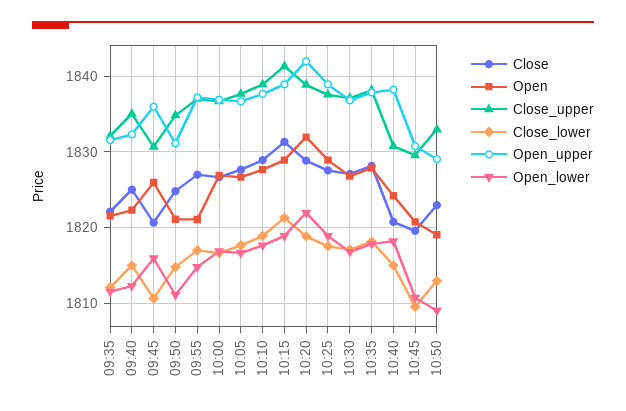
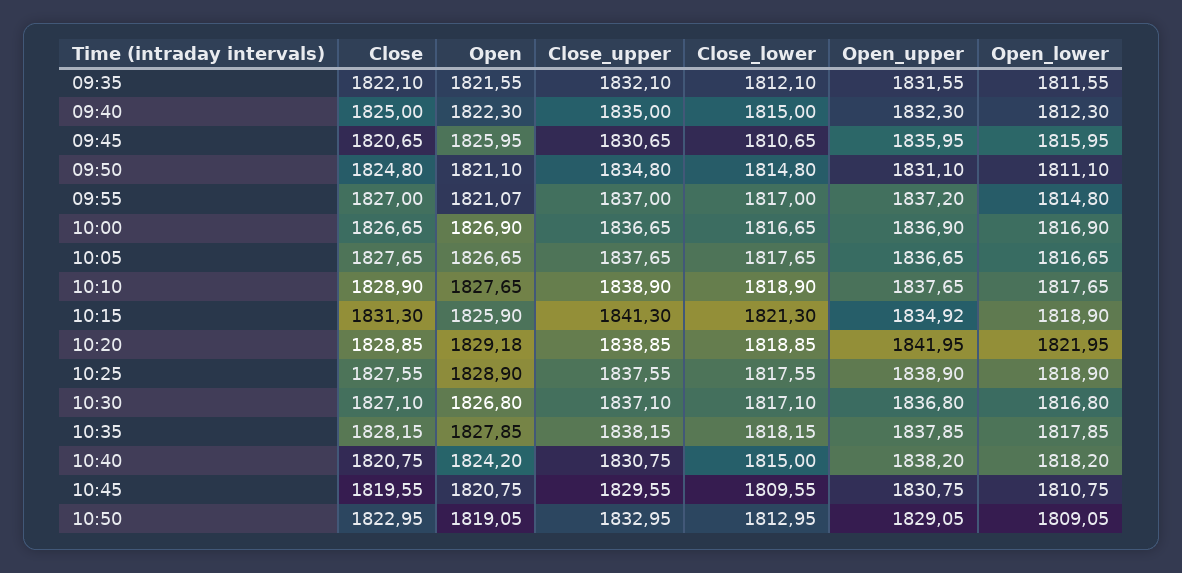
Open, 10:15: 1829 -> 1825.9
Open_upper, 10:15: 1839 -> 1834.92
Open, 10:20: 1832 -> 1829.18

